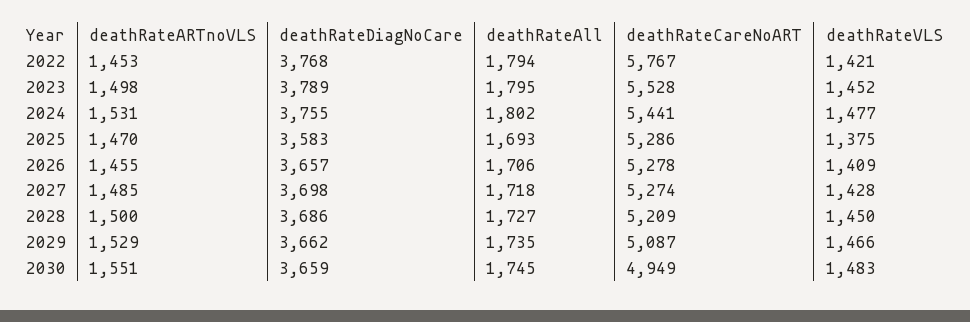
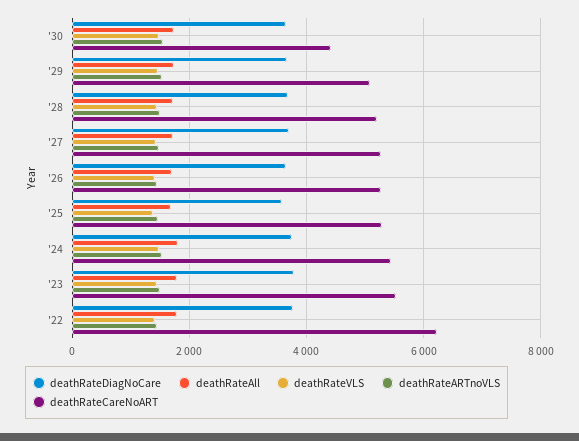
deathRateCareNoART, 2022: 5767 -> 6200
deathRateCareNoART, 2030: 4949 -> 4400

